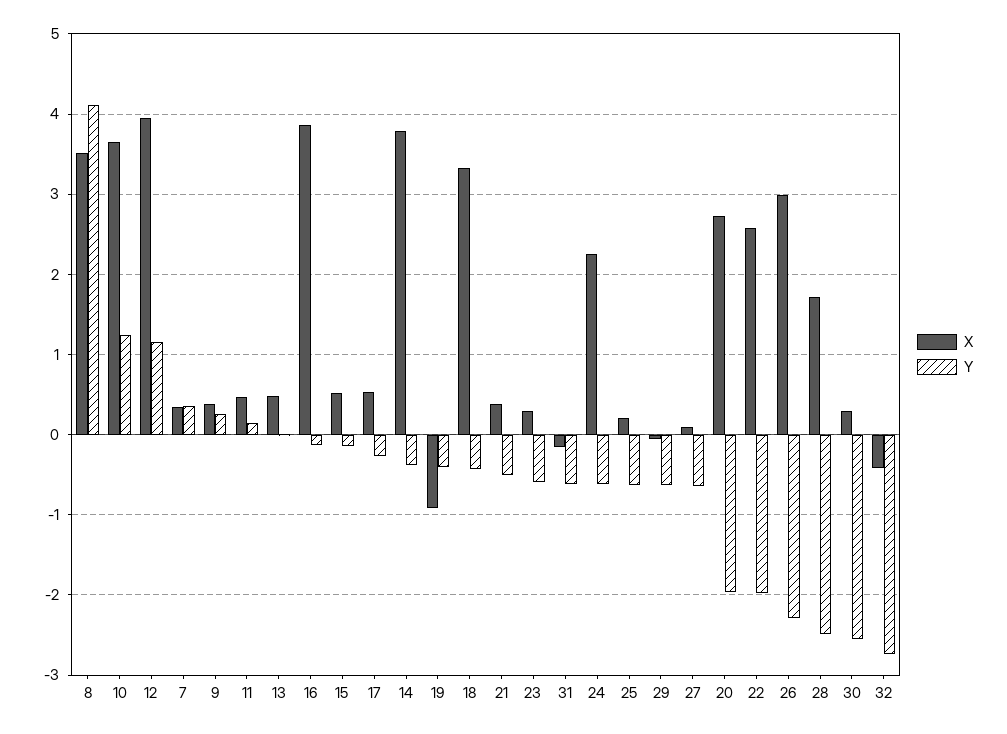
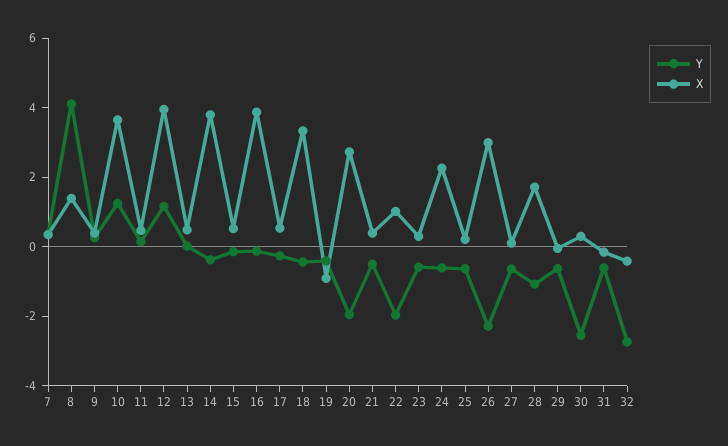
X, 8: 3.5 -> 1.5
X, 22: 2.6 -> 1
Y, 28: -2.5 -> -1

